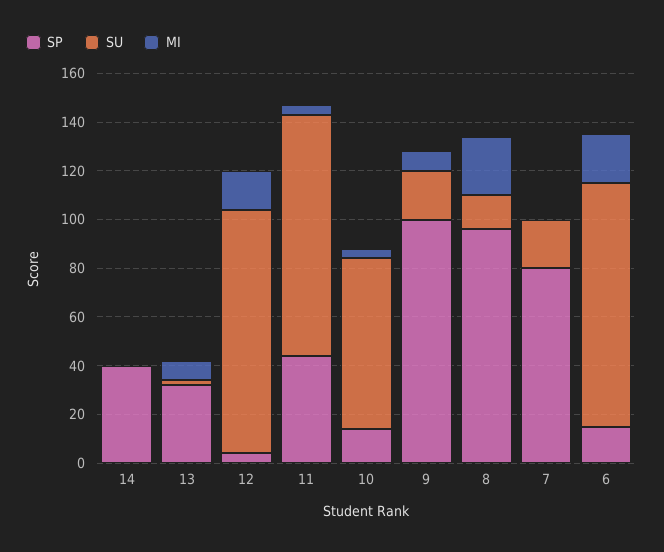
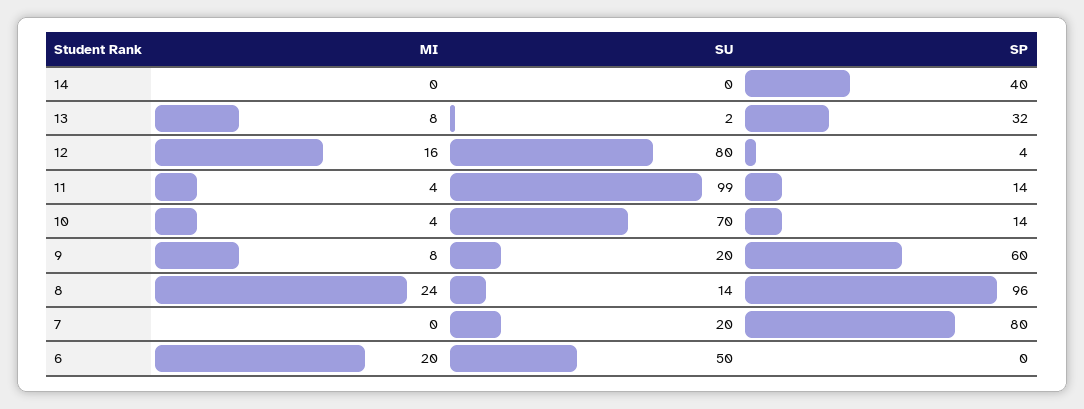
SU, 12: 100 -> 80
SP, 11: 45 -> 14
SP, 9: 100 -> 60
SP, 6: 15 -> 0
SU, 6: 100 -> 50

